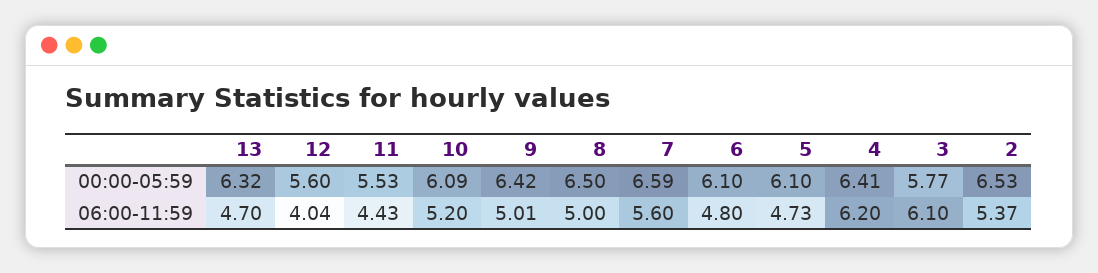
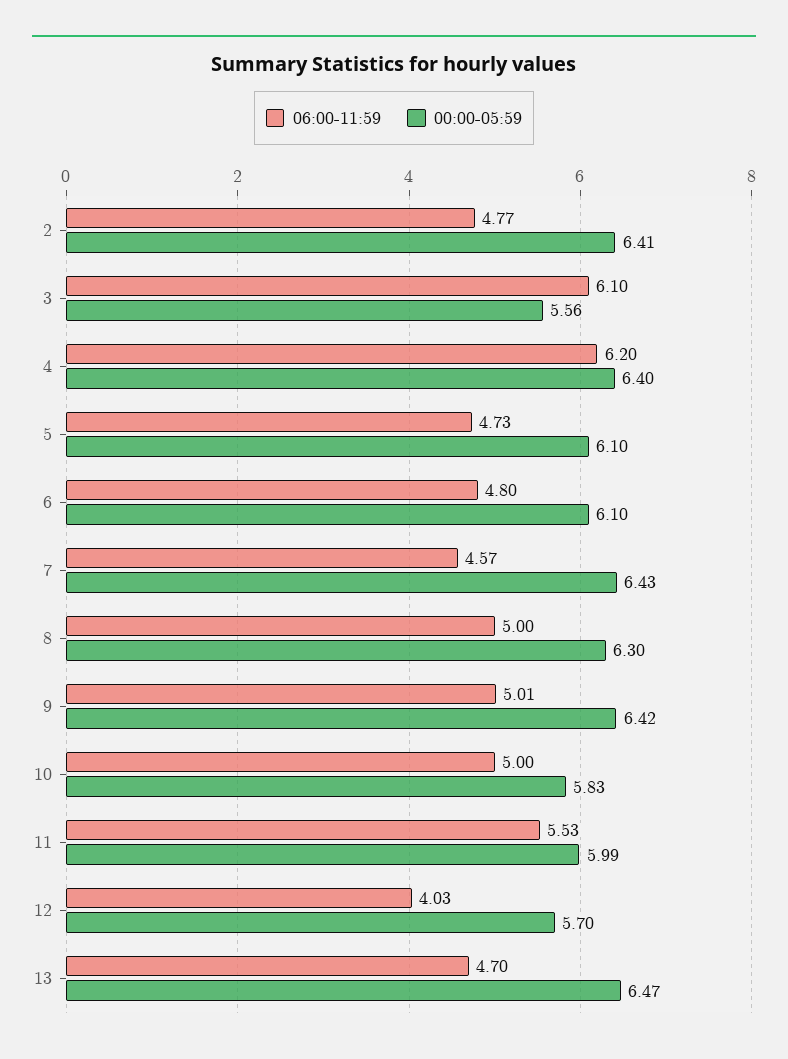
00:00-05:59, 13: 6.32 -> 6.47
00:00-05:59, 12: 5.6 -> 5.7
00:00-05:59, 11: 5.53 -> 5.99
00:00-05:59, 10: 6.09 -> 5.83
00:00-05:59, 8: 6.5 -> 6.3
00:00-05:59, 7: 6.59 -> 6.43
00:00-05:59, 4: 6.41 -> 6.4
00:00-05:59, 3: 5.77 -> 5.56
00:00-05:59, 2: 6.53 -> 6.41
06:00-11:59, 12: 4.04 -> 4.03
06:00-11:59, 11: 4.43 -> 5.53
06:00-11:59, 10: 5.2 -> 5
06:00-11:59, 7: 5.6 -> 4.57
06:00-11:59, 2: 5.37 -> 4.77

